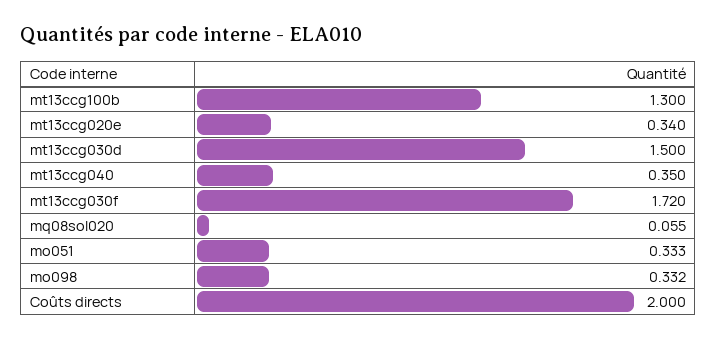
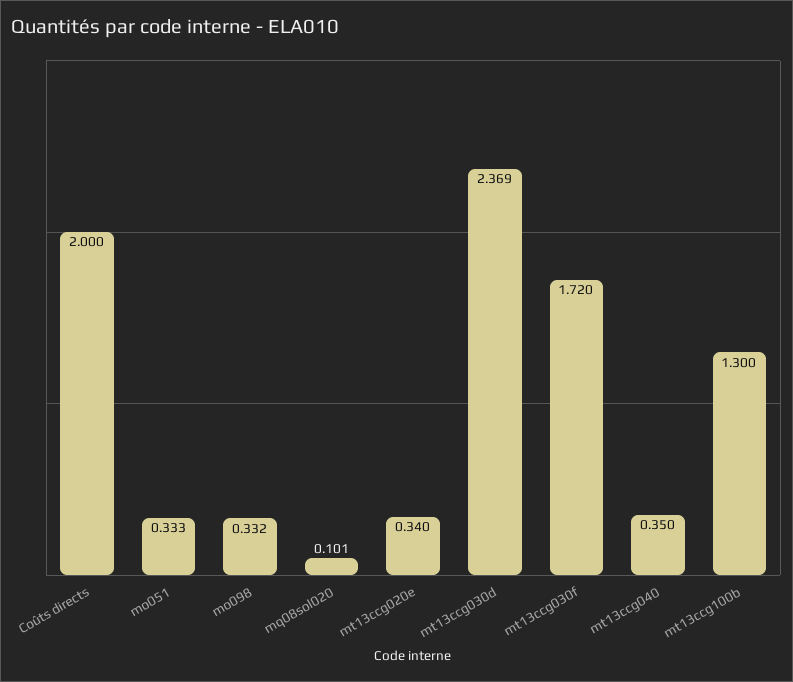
mt13ccg030d: 1.5 -> 2.369
mq08sol020: 0.055 -> 0.101

